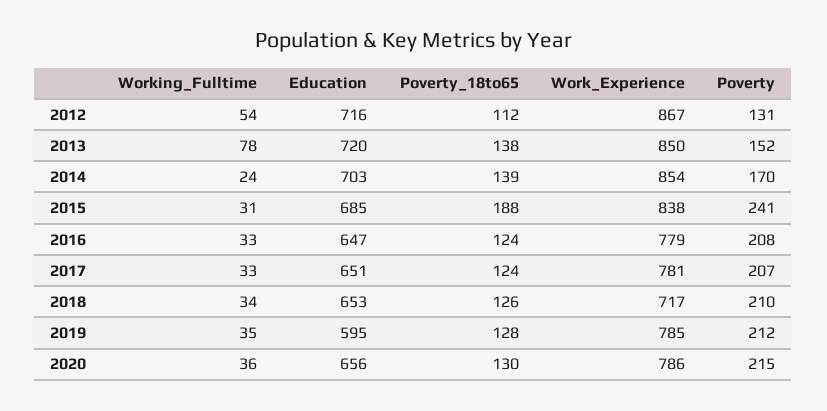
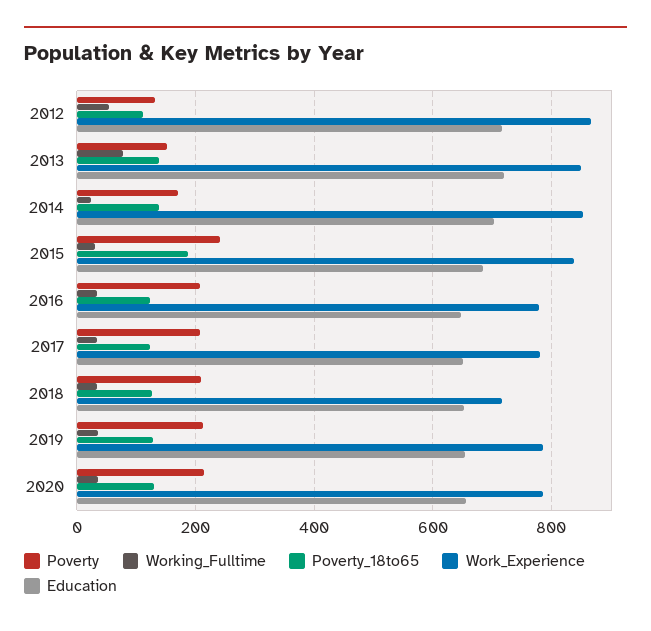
Education, 2019: 595 -> 660

